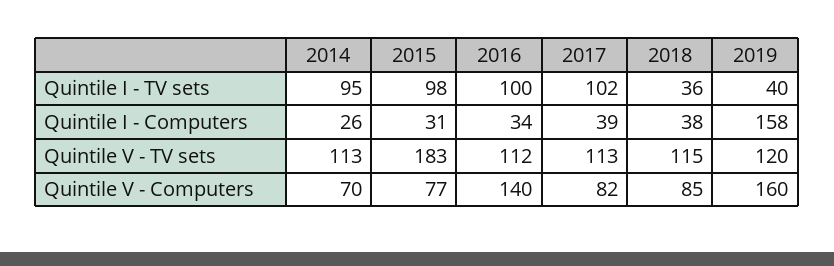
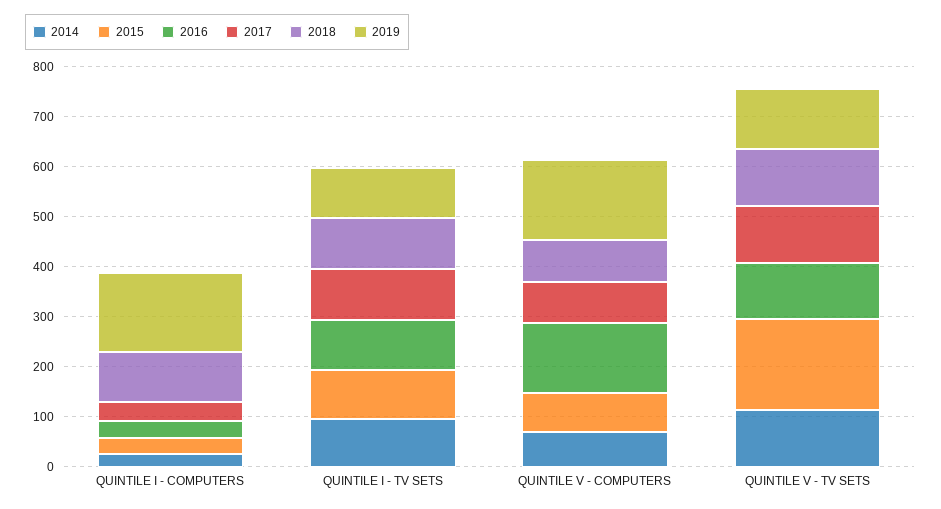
2018, Quintile I - TV sets: 36 -> 100
2019, Quintile I - TV sets: 40 -> 100
2018, Quintile I - Computers: 38 -> 100

